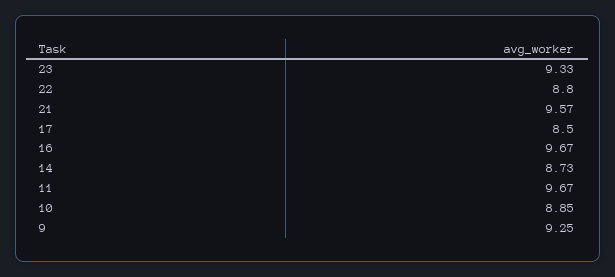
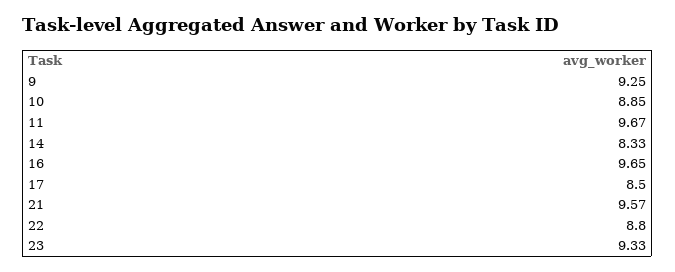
16: 9.67 -> 9.65
14: 8.73 -> 8.33

